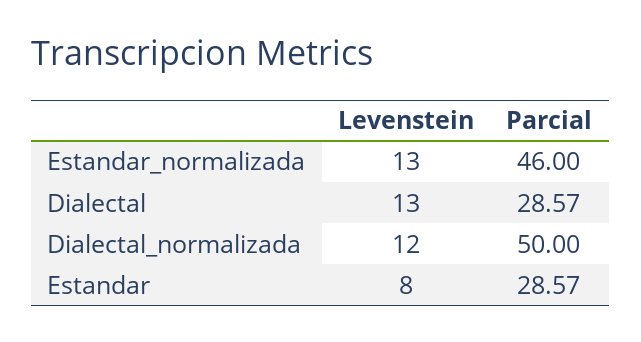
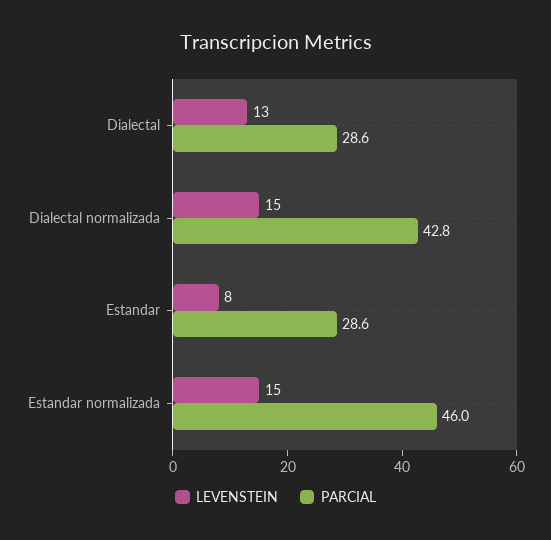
Levenstein, Estandar_normalizada: 13 -> 15
Levenstein, Dialectal_normalizada: 12 -> 15
Parcial, Dialectal_normalizada: 50 -> 42.8

